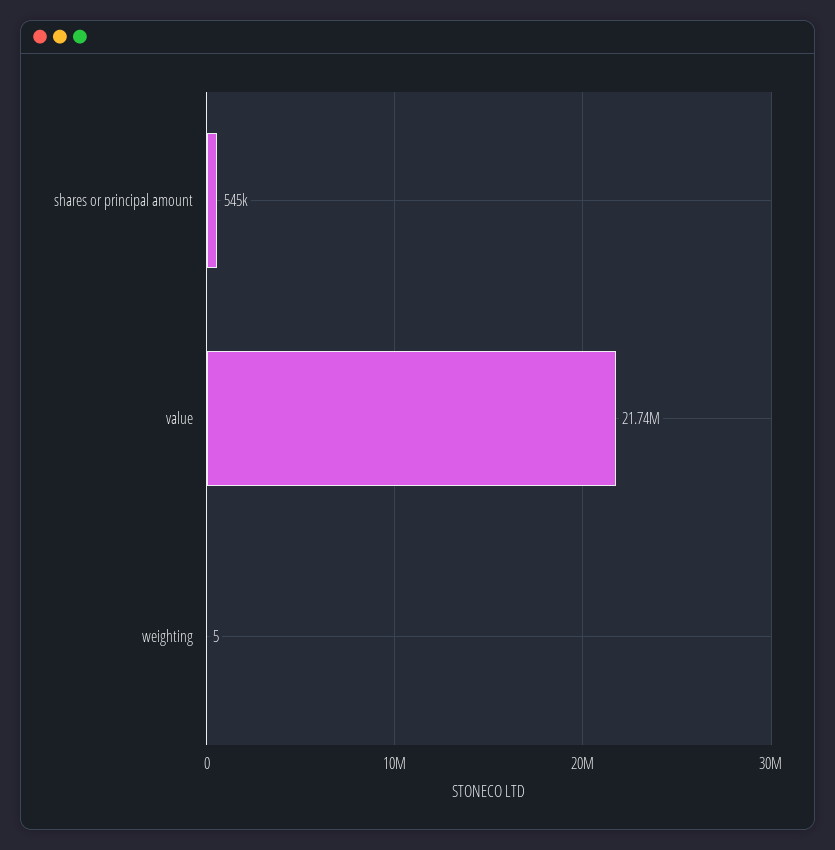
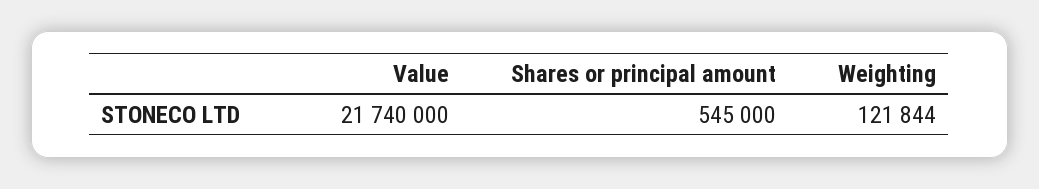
weighting: 5 -> 121844

